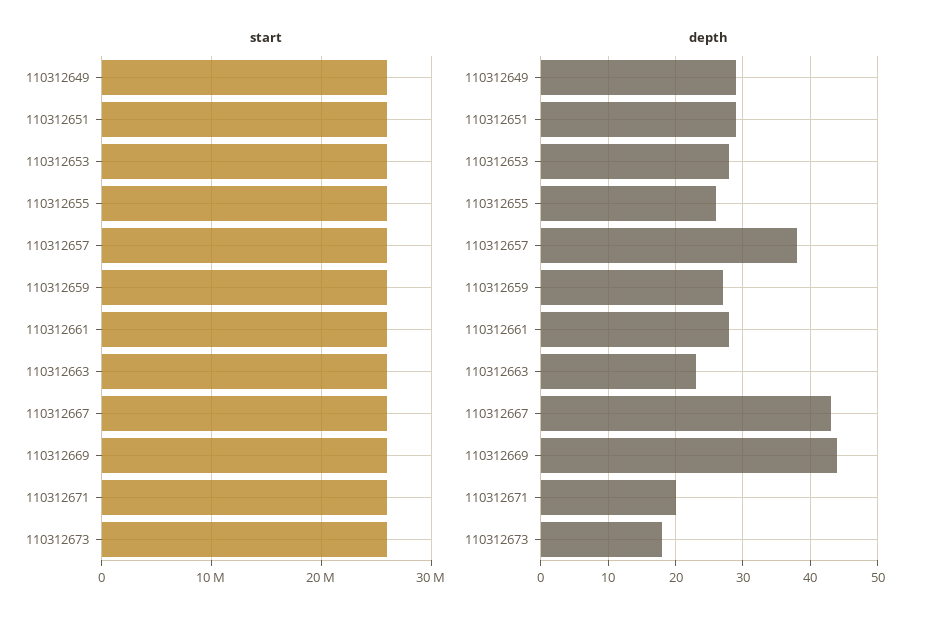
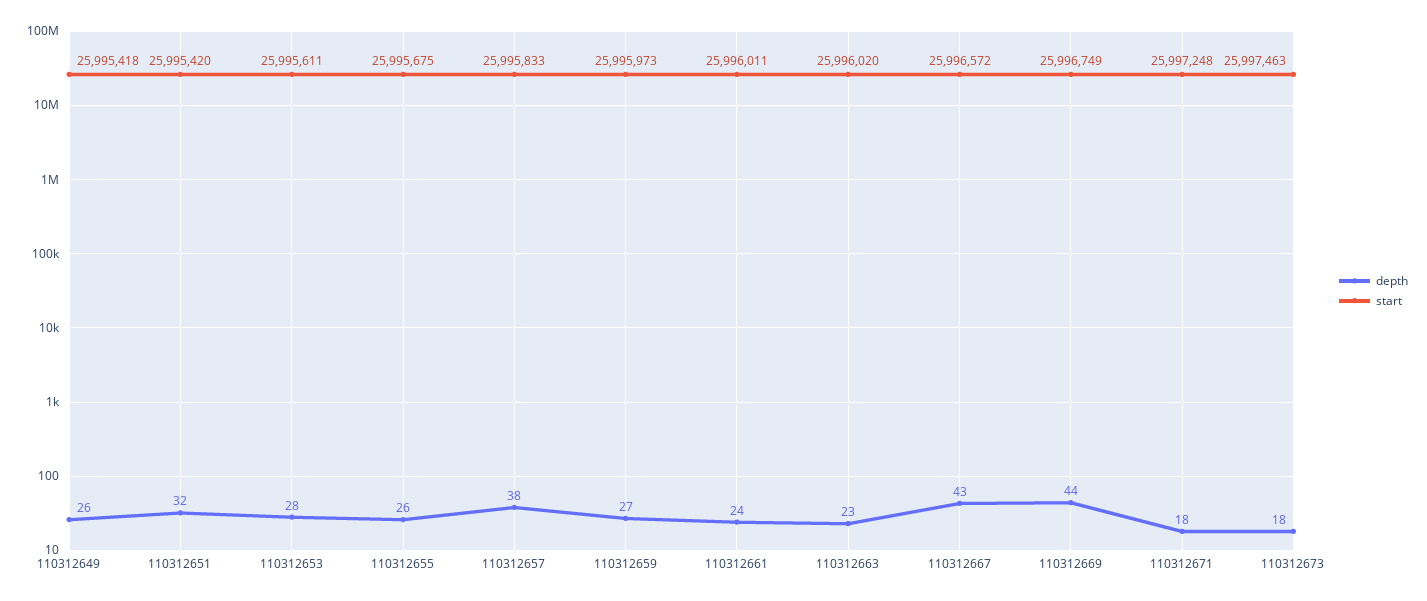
depth, 110312649: 29 -> 26
depth, 110312651: 29 -> 32
depth, 110312661: 28 -> 24
depth, 110312671: 20 -> 18

